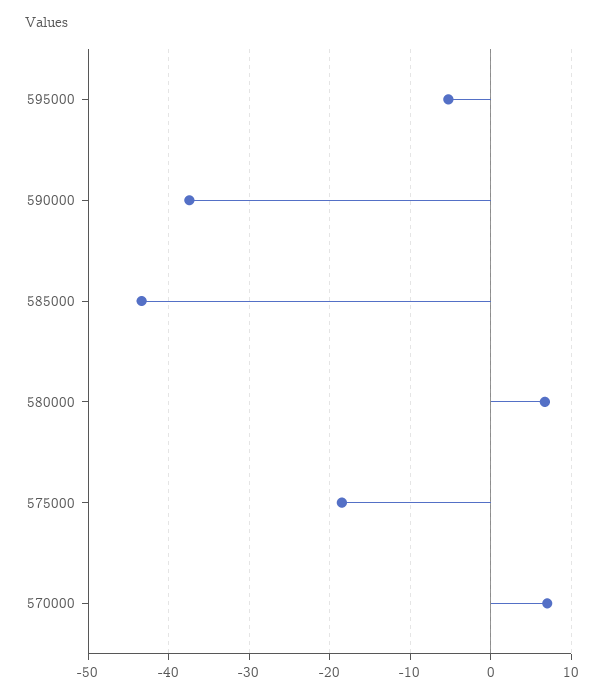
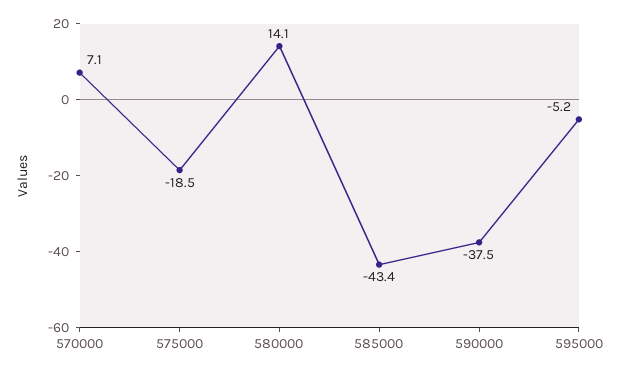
580000: 7 -> 14.1

